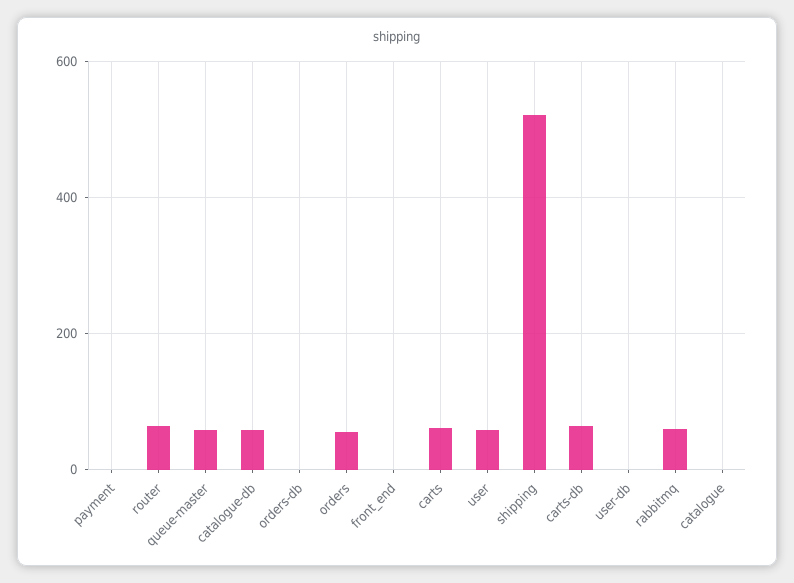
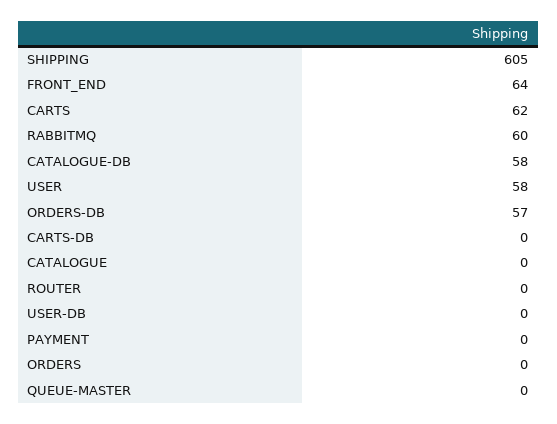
router: 60 -> 0
queue-master: 60 -> 0
orders-db: 0 -> 57
orders: 60 -> 0
front_end: 0 -> 64
shipping: 520 -> 605
carts-db: 60 -> 0

